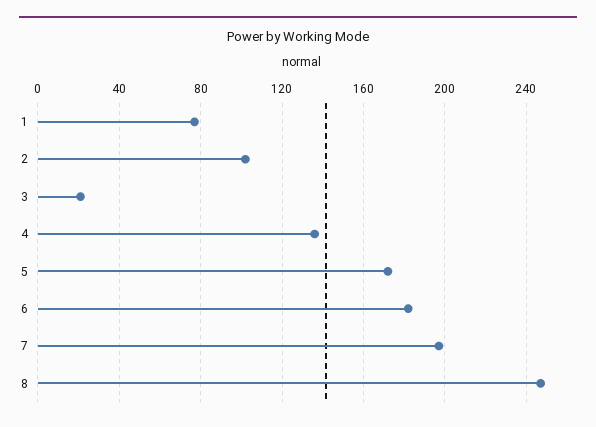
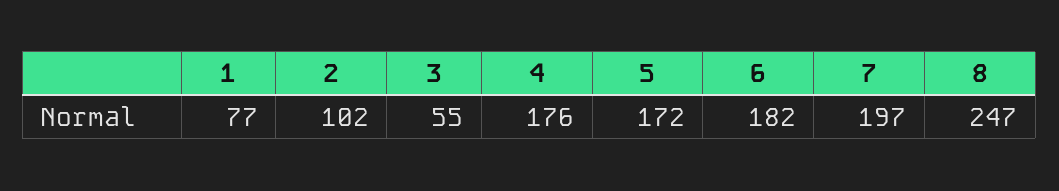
3: 20 -> 55
4: 135 -> 176

